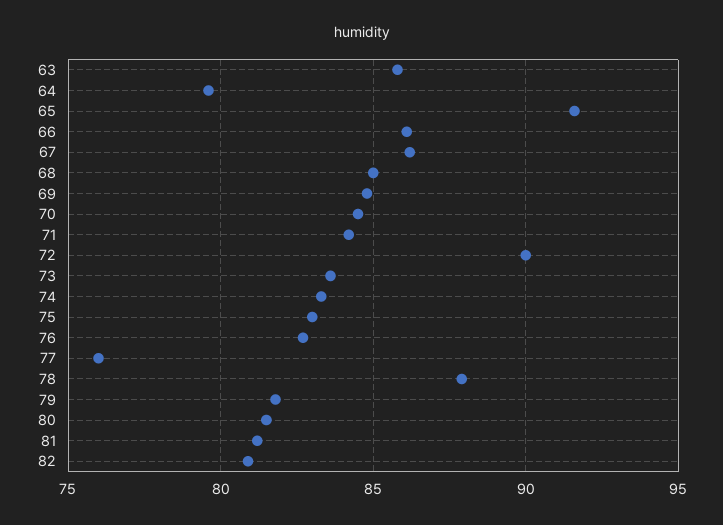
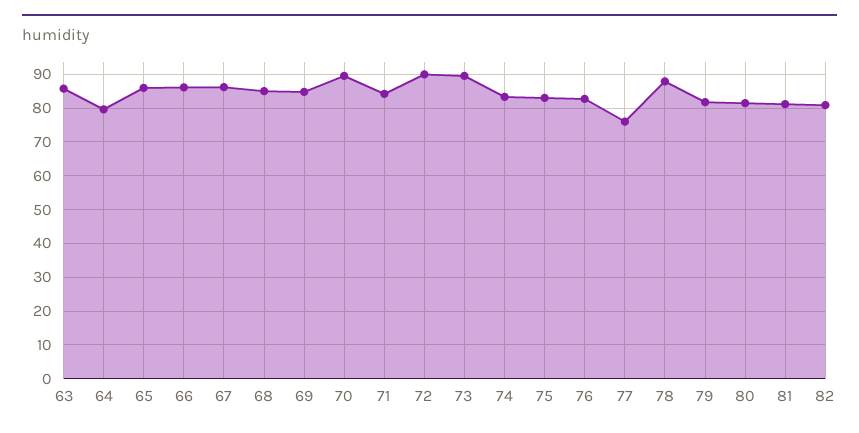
65: 91.5 -> 86
70: 84.5 -> 90
73: 83.5 -> 90

